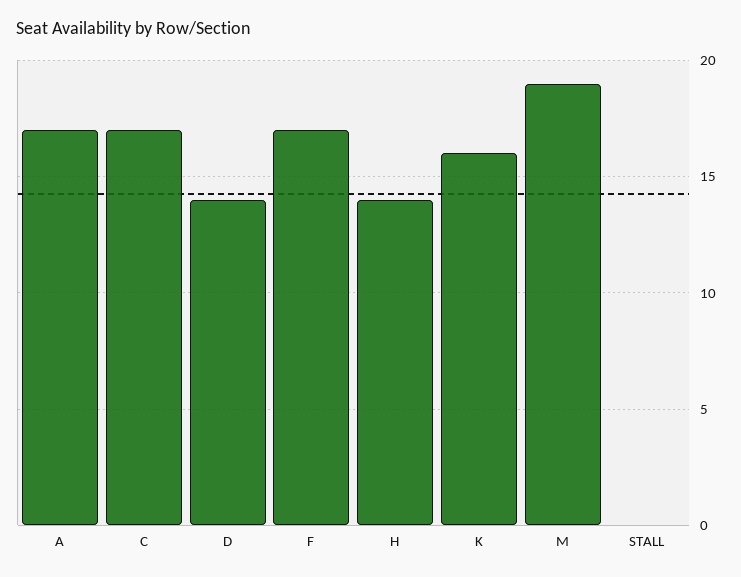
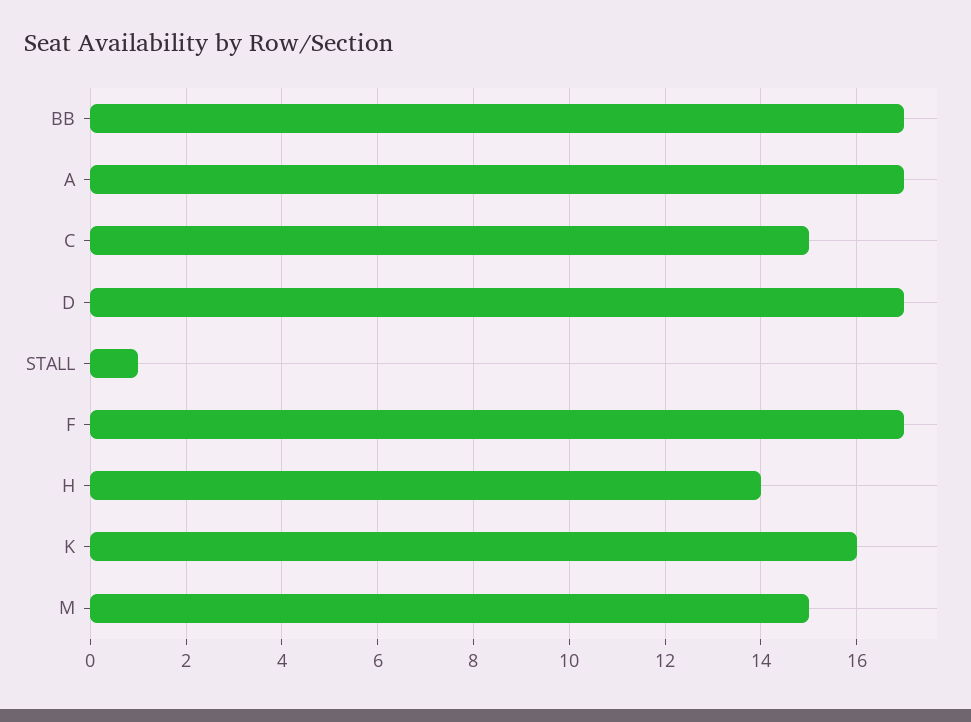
C: 17 -> 15
D: 14 -> 17
M: 19 -> 15
STALL: 0 -> 1
BB: none -> 17

